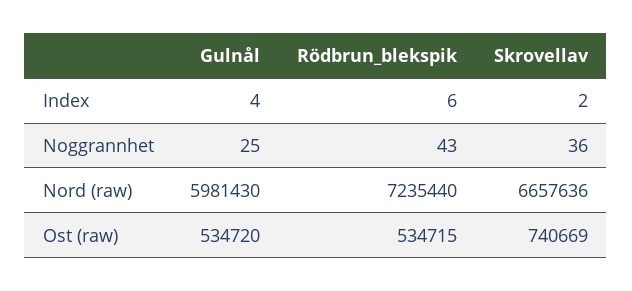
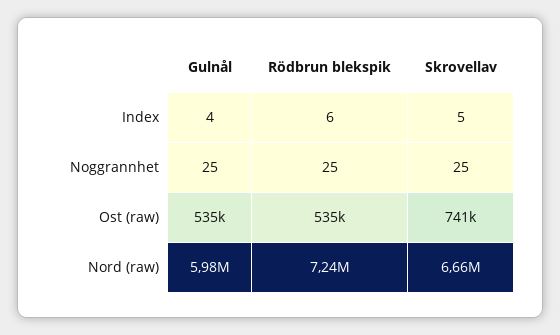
Skrovellav, Index: 2 -> 5
Rödbrun_blekspik, Noggrannhet: 43 -> 25
Skrovellav, Noggrannhet: 36 -> 25

